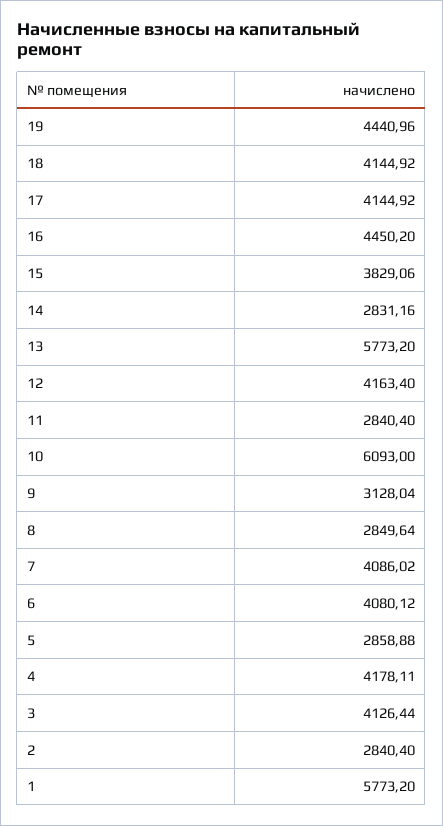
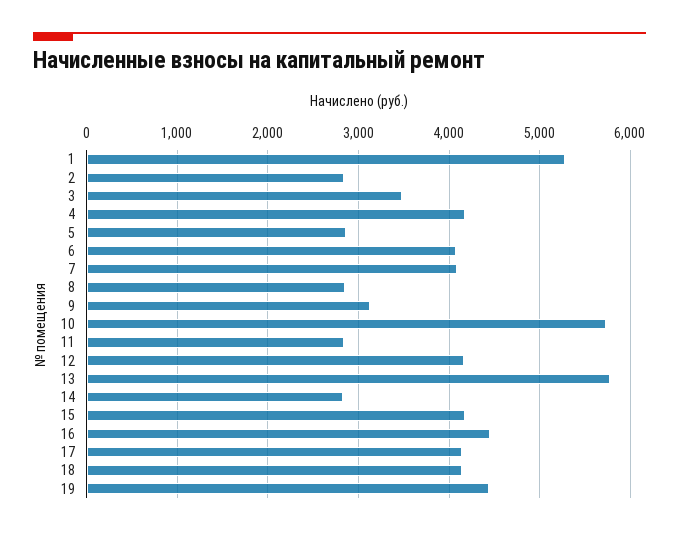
15: 3829.06 -> 4200
10: 6093 -> 5700
3: 4126.44 -> 3500
1: 5773.2 -> 5300

